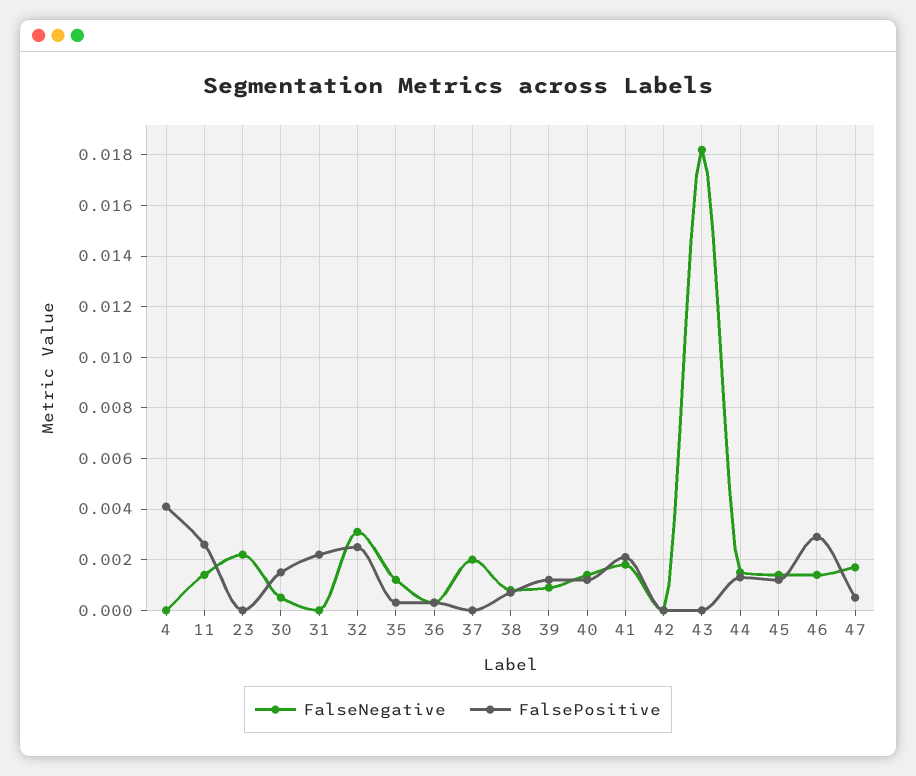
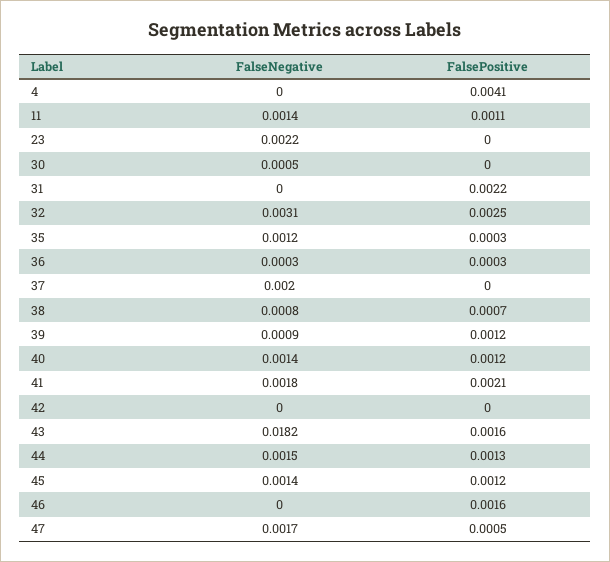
FalsePositive, 11: 0.0025 -> 0.0011
FalsePositive, 30: 0.0015 -> 0
FalsePositive, 43: 0 -> 0.0016
FalseNegative, 46: 0.0015 -> 0
FalsePositive, 46: 0.003 -> 0.0016

